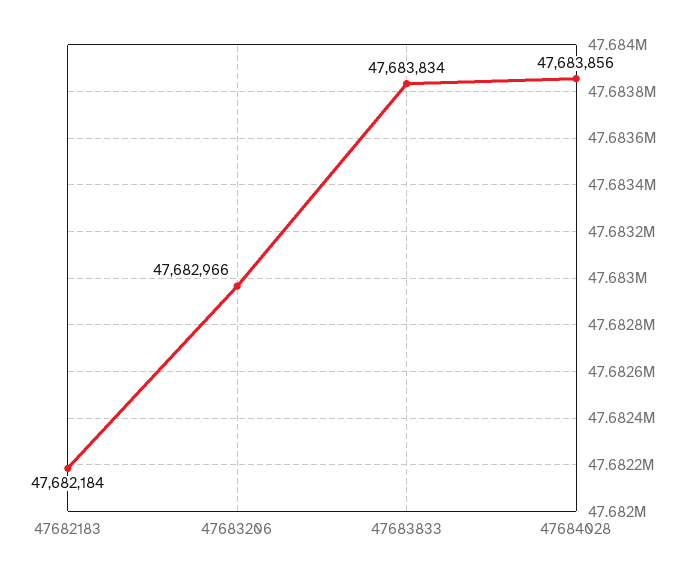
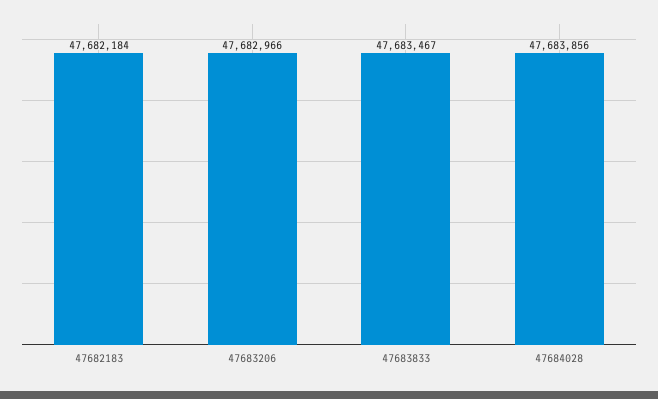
47683833: 47683834 -> 47683467

